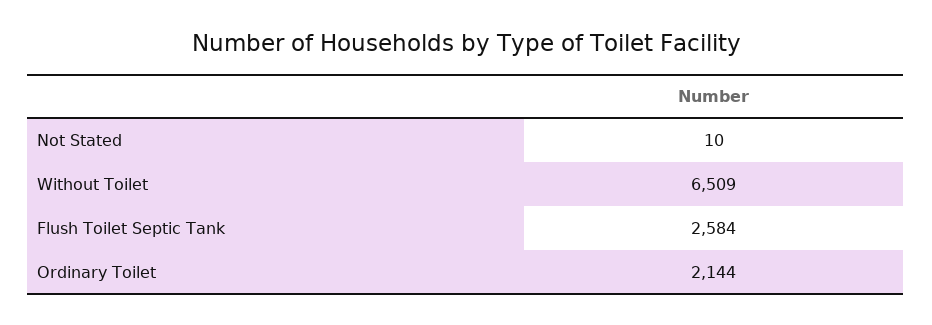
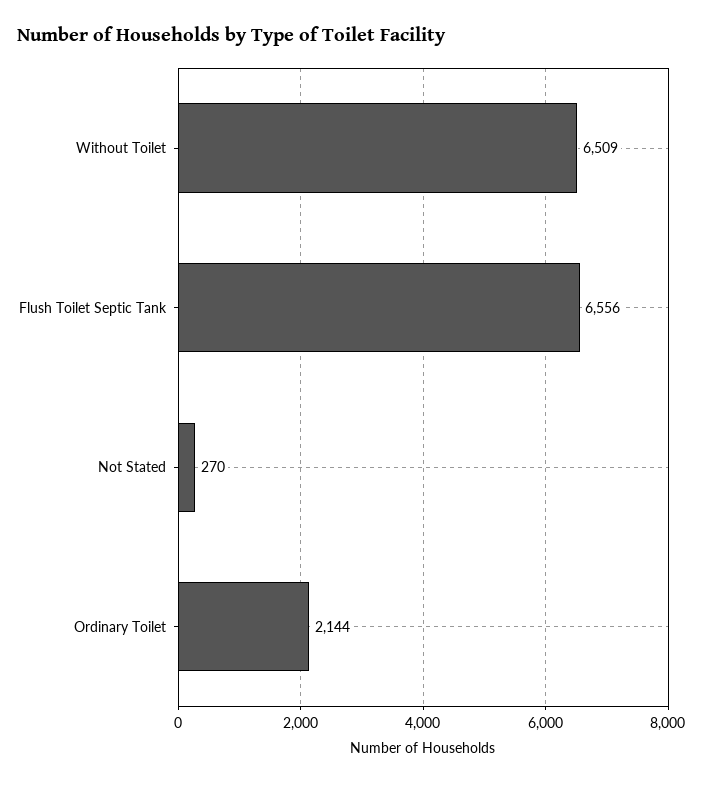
Not Stated: 10 -> 270
Flush Toilet Septic Tank: 2584 -> 6556

